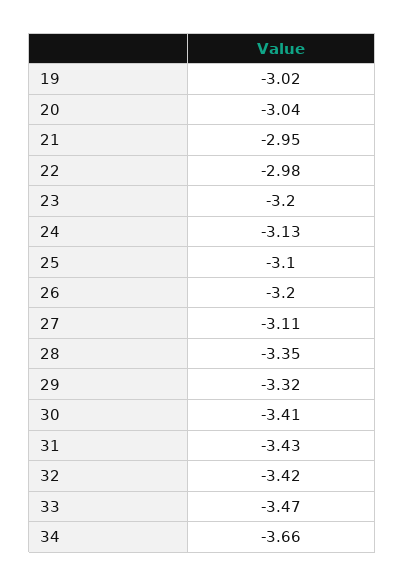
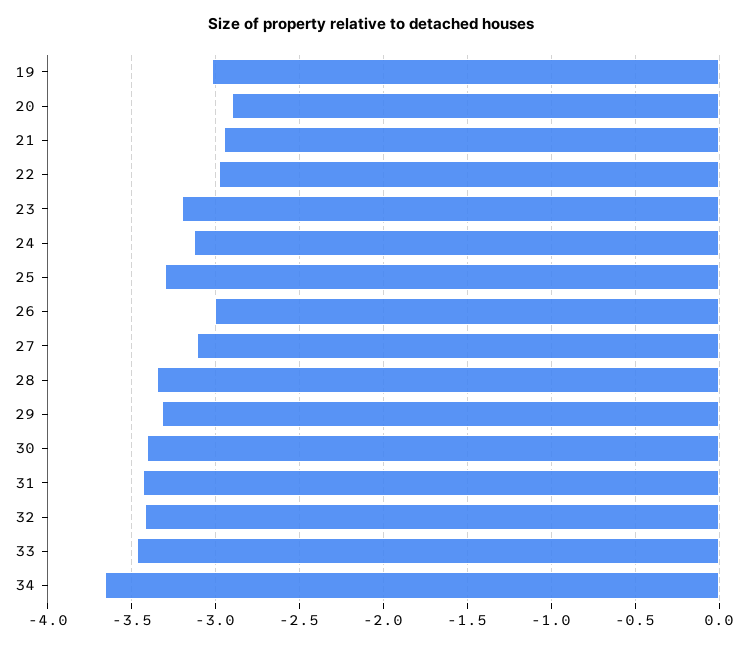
20: -3.04 -> -2.9
25: -3.1 -> -3.3
26: -3.2 -> -3

